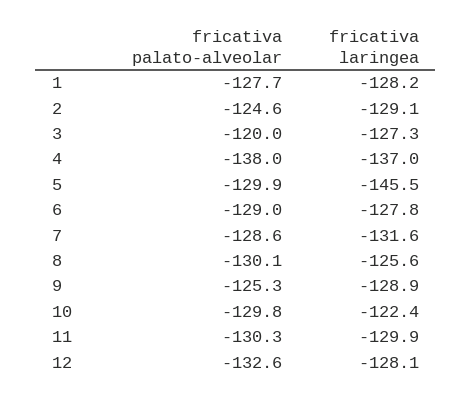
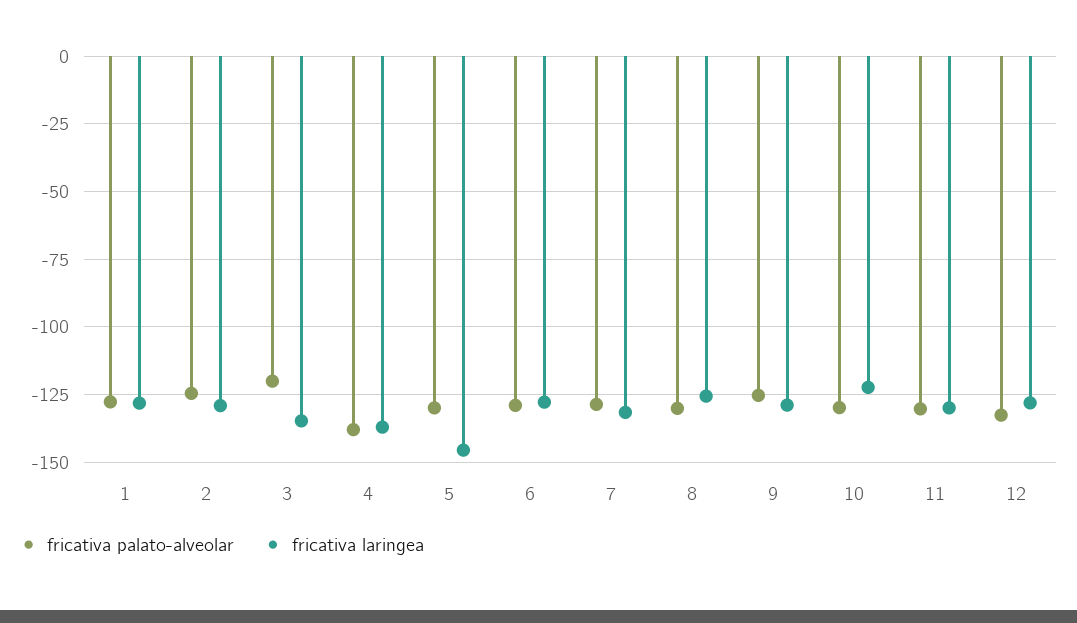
fricativa laringea, 3: -127.3 -> -135

